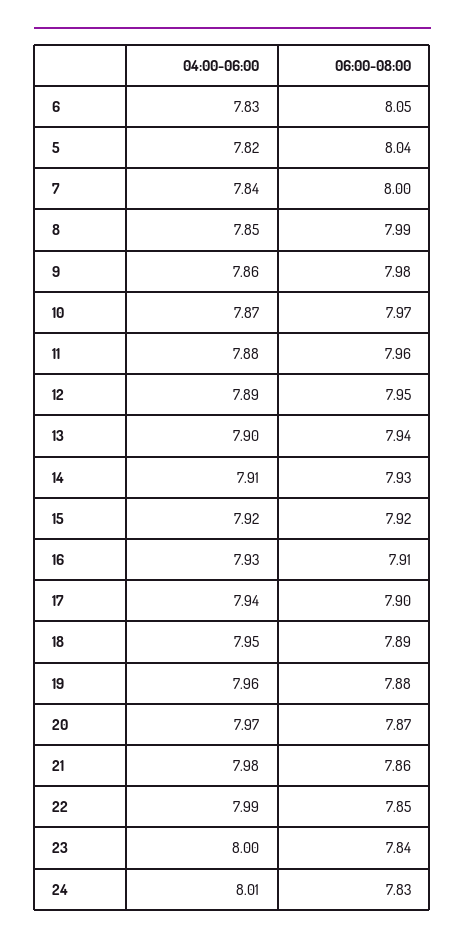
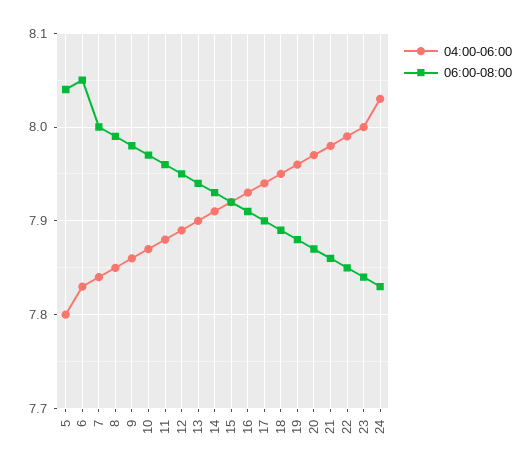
04:00-06:00, 5: 7.82 -> 7.8
04:00-06:00, 24: 8.01 -> 8.03

